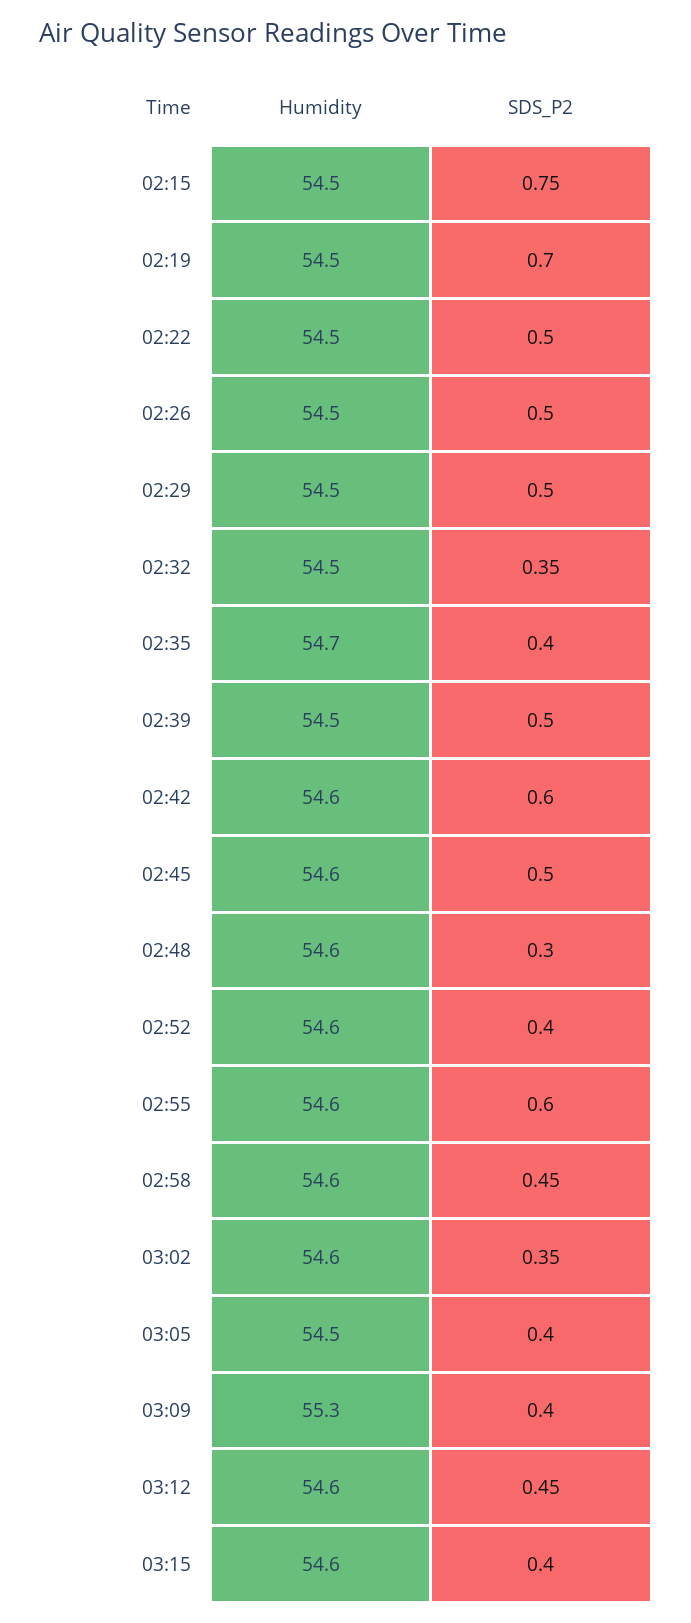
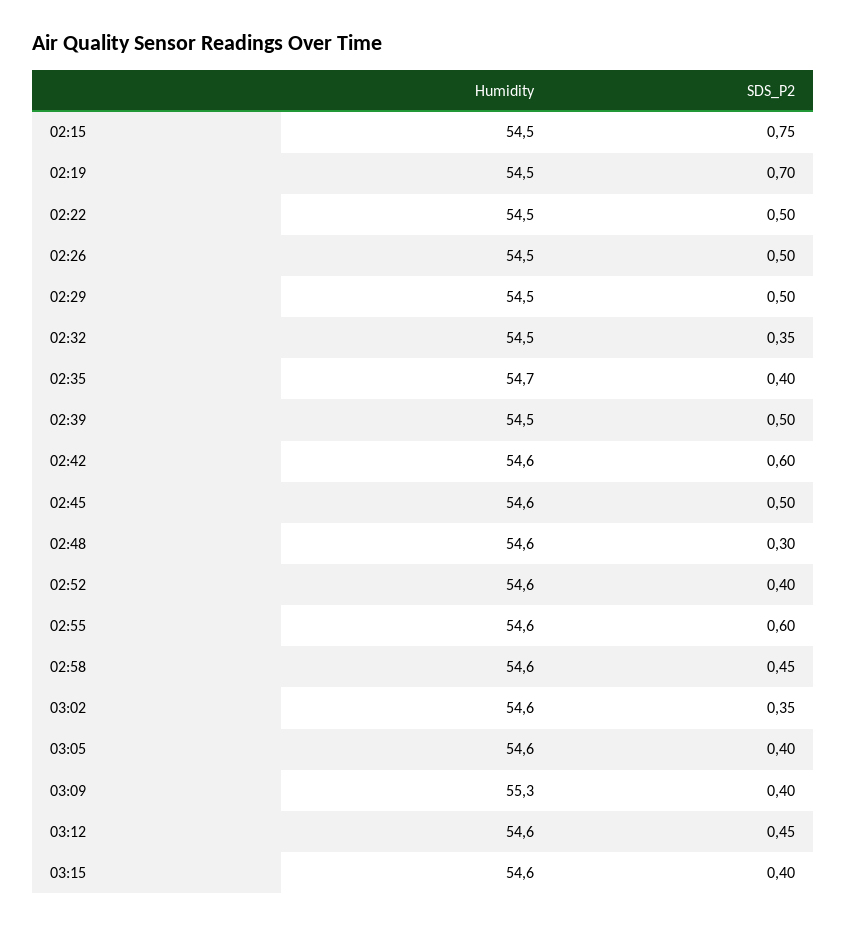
Humidity, 03:05: 54.5 -> 54.6

